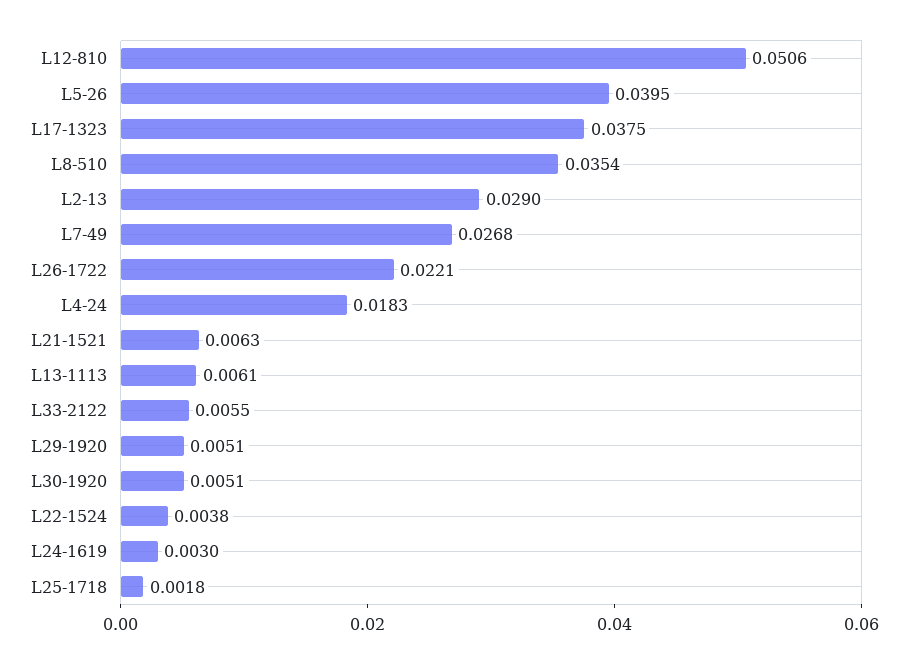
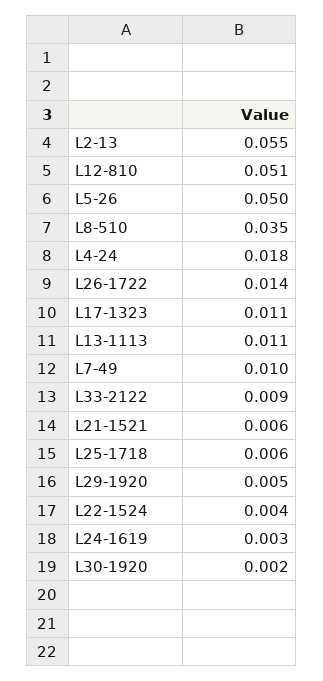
L5-26: 0.0395 -> 0.05
L17-1323: 0.0375 -> 0.011
L2-13: 0.029 -> 0.055
L7-49: 0.0268 -> 0.01
L26-1722: 0.0221 -> 0.014
L13-1113: 0.0061 -> 0.011
L33-2122: 0.0055 -> 0.009
L30-1920: 0.0051 -> 0.002
L25-1718: 0.0018 -> 0.006

